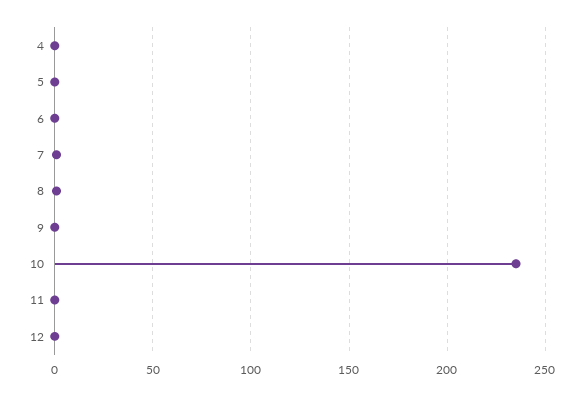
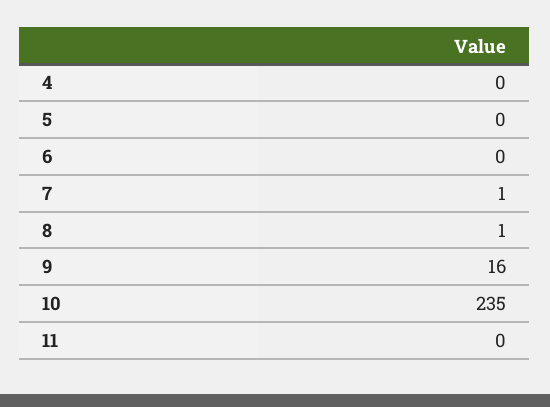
9: 0 -> 16
12: 0 -> none

